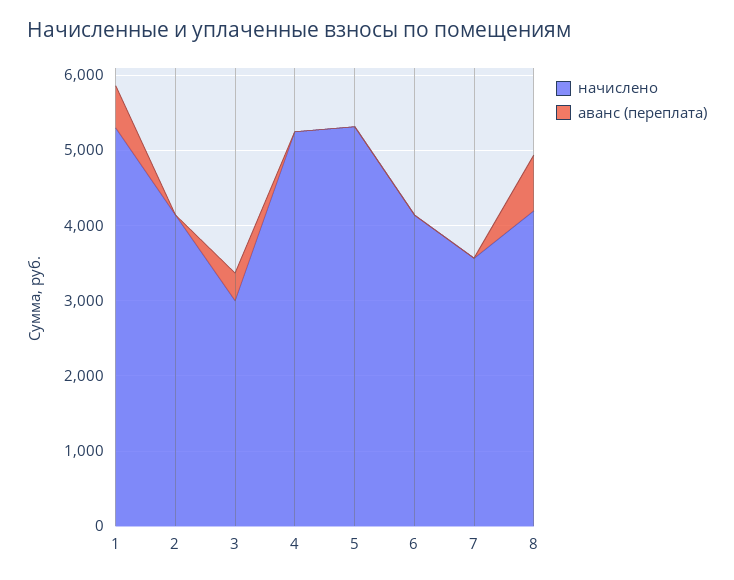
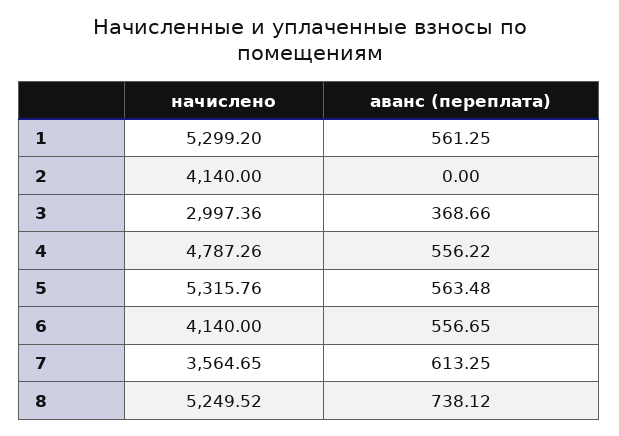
начислено, 4: 5200 -> 4787.26
аванс (переплата), 4: 0 -> 556.22
аванс (переплата), 5: 0 -> 563.48
аванс (переплата), 6: 0 -> 556.65
аванс (переплата), 7: 0 -> 613.25
начислено, 8: 4200 -> 5249.52

